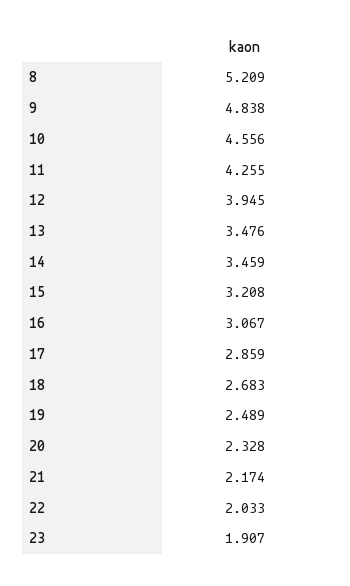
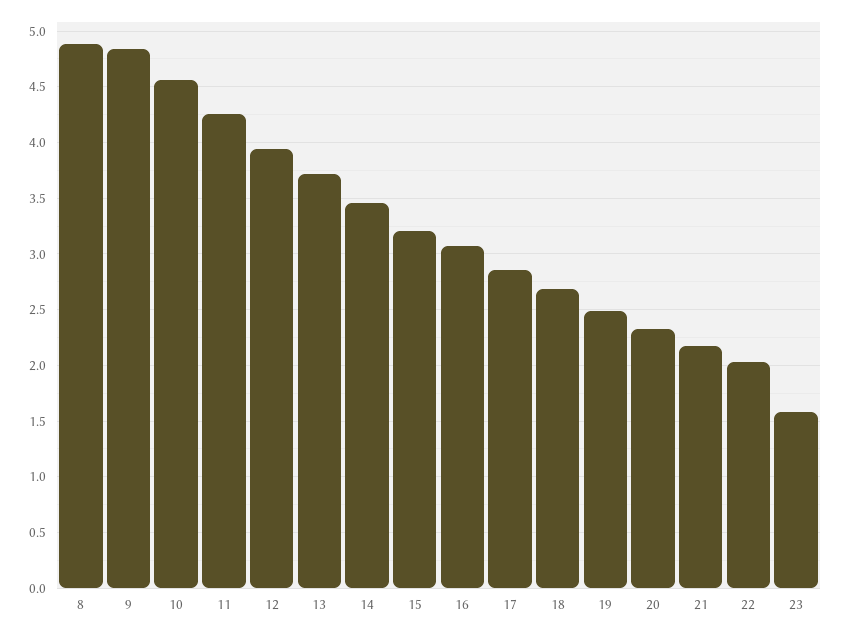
8: 5.209 -> 4.9
13: 3.476 -> 3.7
23: 1.907 -> 1.6

